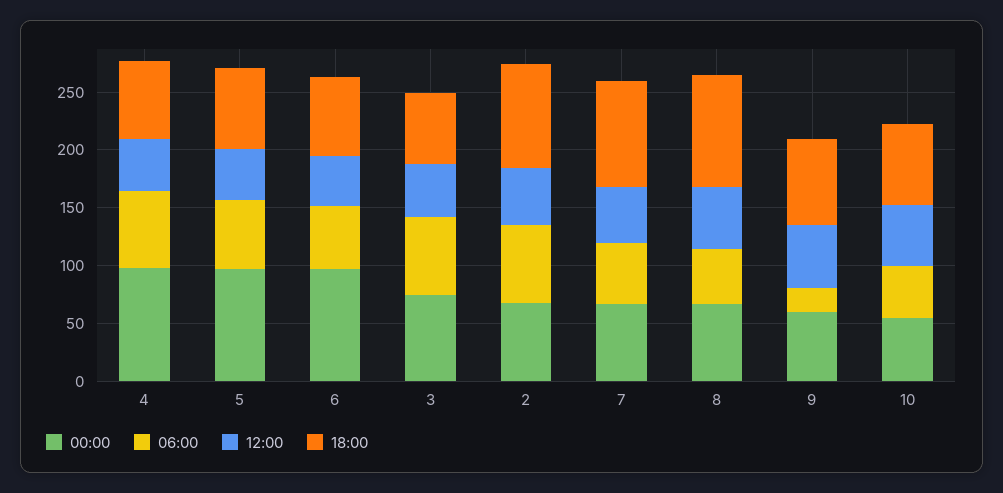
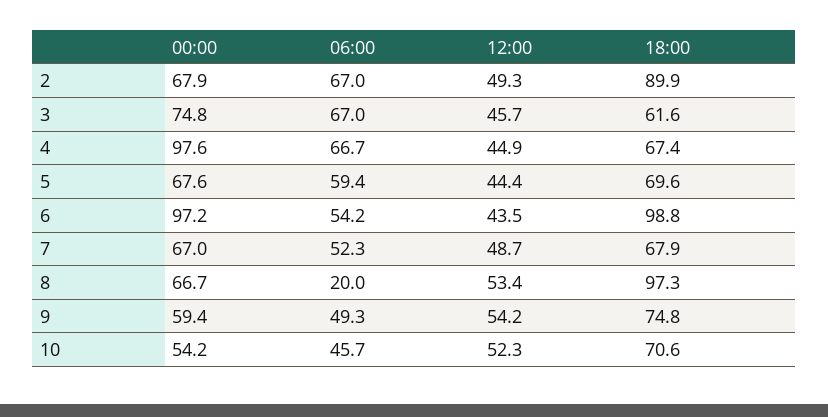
00:00, 5: 100 -> 67.6
18:00, 6: 70 -> 98.8
18:00, 7: 90 -> 67.9
06:00, 8: 50 -> 20
06:00, 9: 20 -> 49.3

